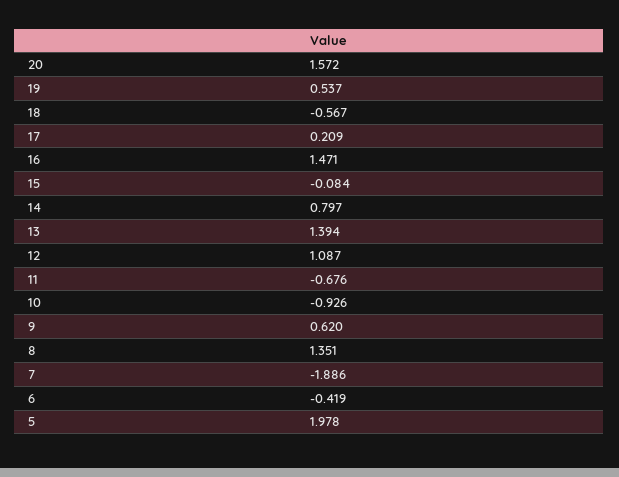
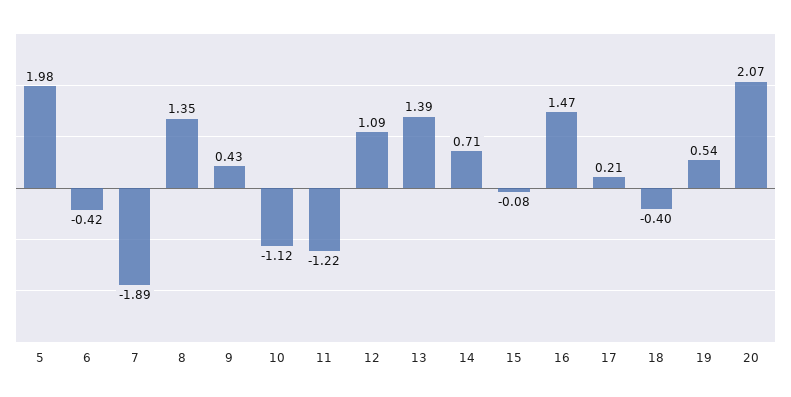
20: 1.572 -> 2.07
18: -0.567 -> -0.4
14: 0.797 -> 0.71
11: -0.676 -> -1.22
10: -0.926 -> -1.12
9: 0.62 -> 0.43

